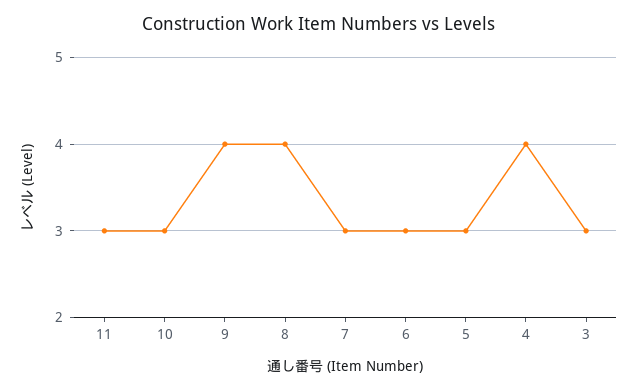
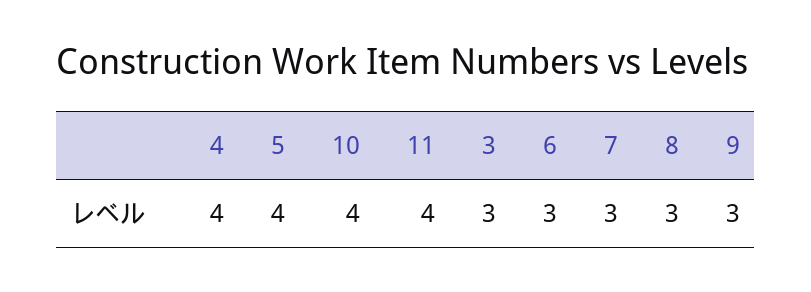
11: 3 -> 4
10: 3 -> 4
9: 4 -> 3
8: 4 -> 3
5: 3 -> 4

